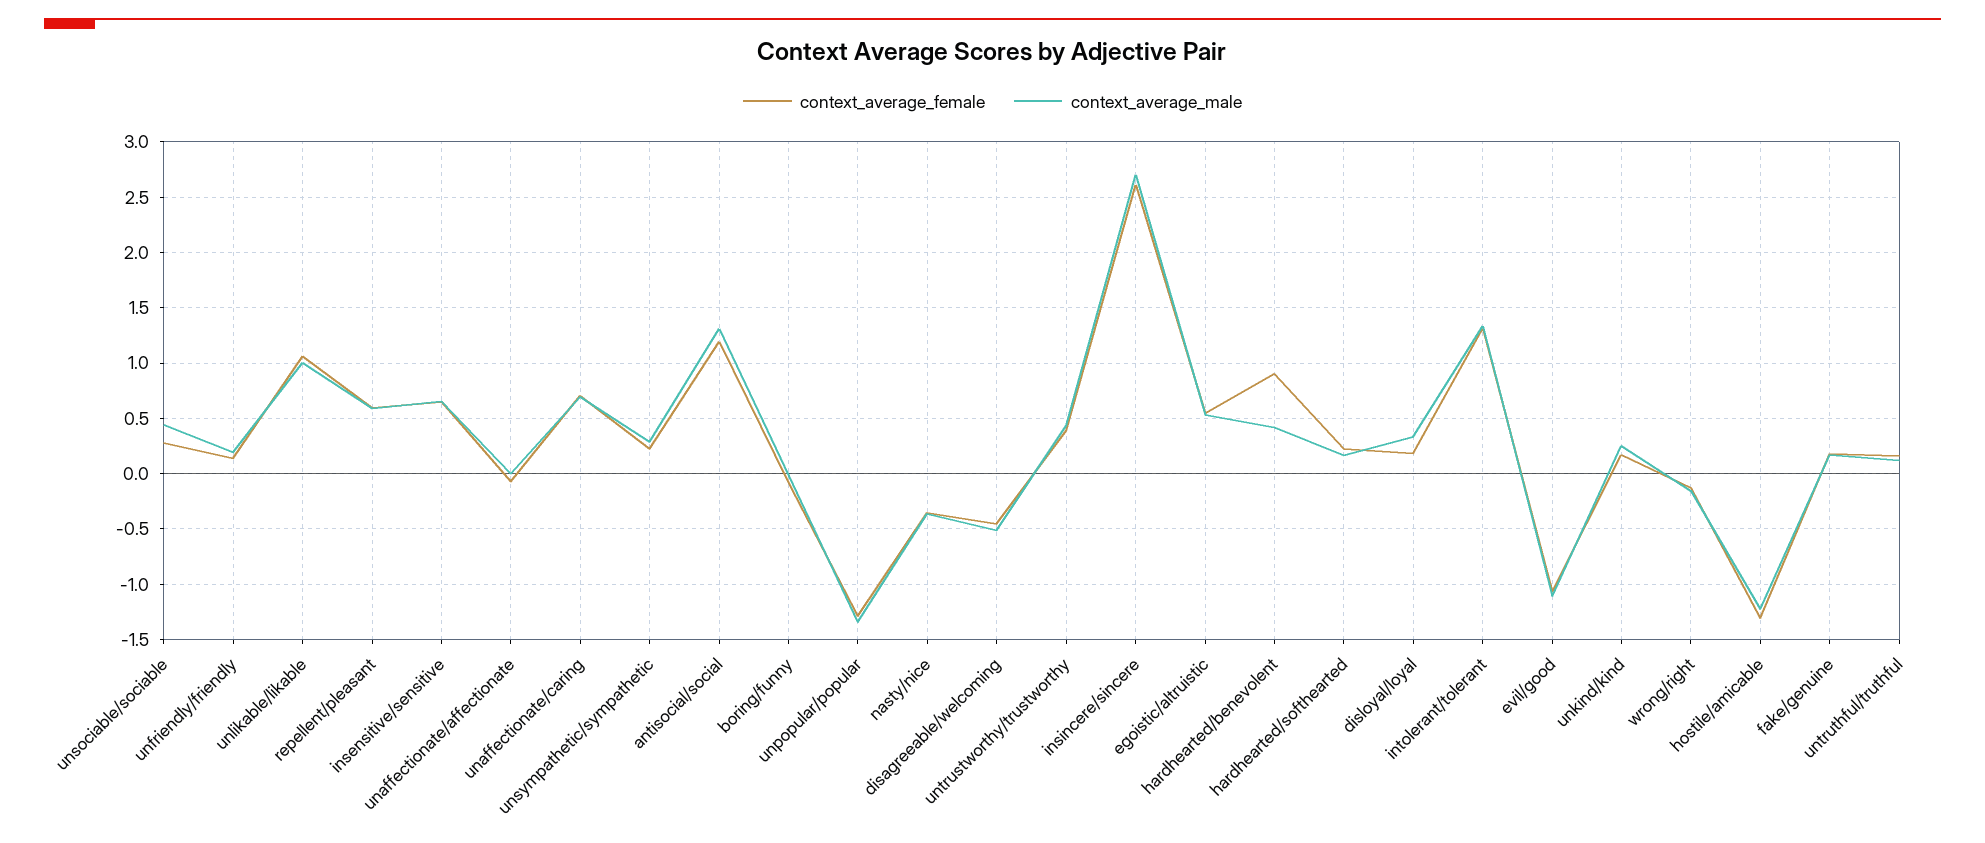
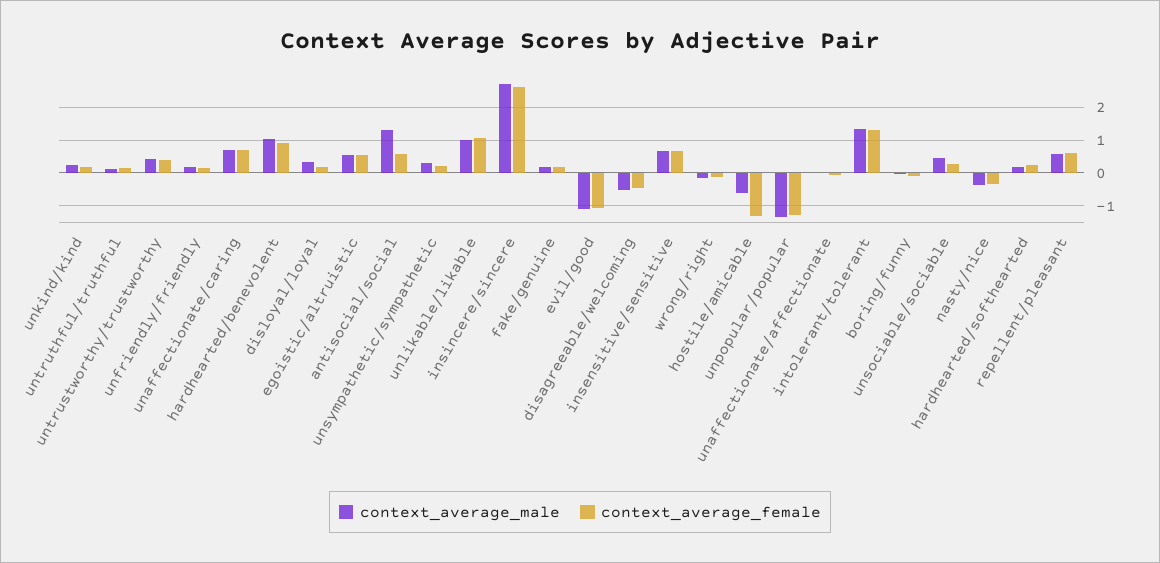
context_average_female, antisocial/social: 1.2 -> 0.6
context_average_male, hardhearted/benevolent: 0.4 -> 1
context_average_male, hostile/amicable: -1.2 -> -0.6

